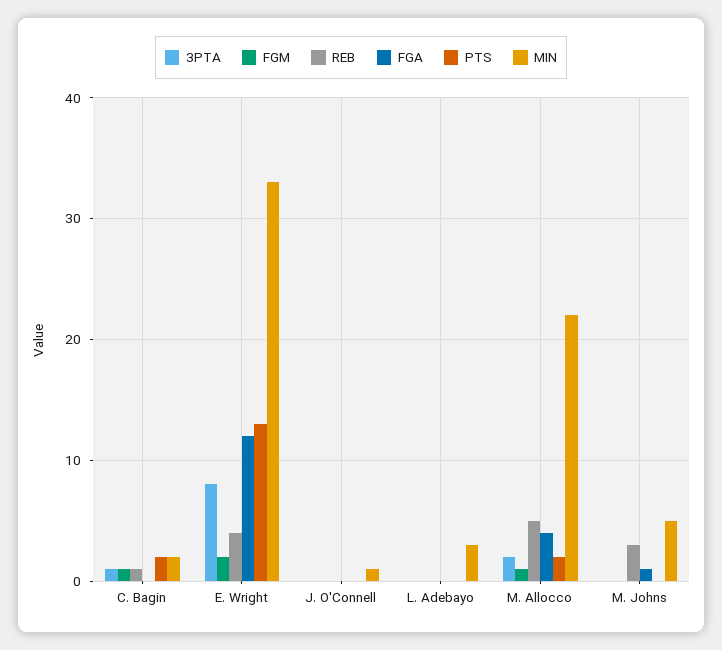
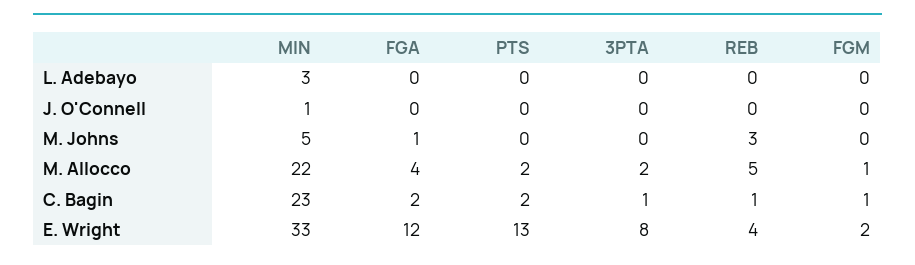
FGA, C. Bagin: 0 -> 2
MIN, C. Bagin: 2 -> 23

